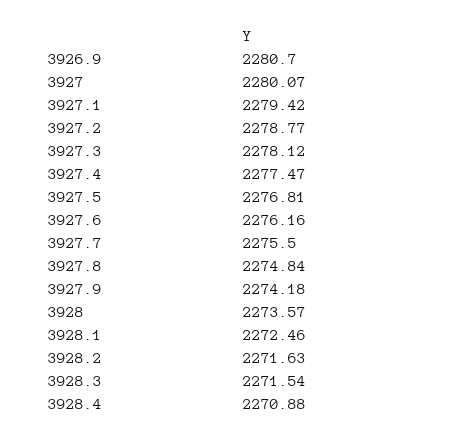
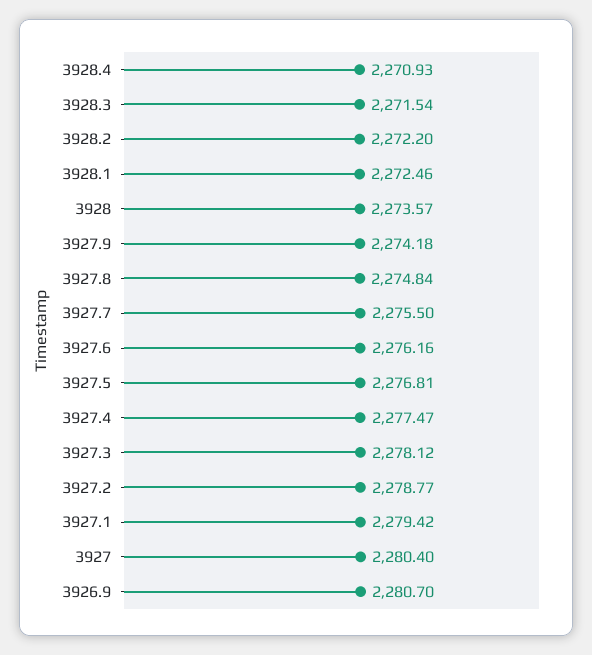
3927: 2280.07 -> 2280.4
3928.2: 2271.63 -> 2272.2
3928.4: 2270.88 -> 2270.93

